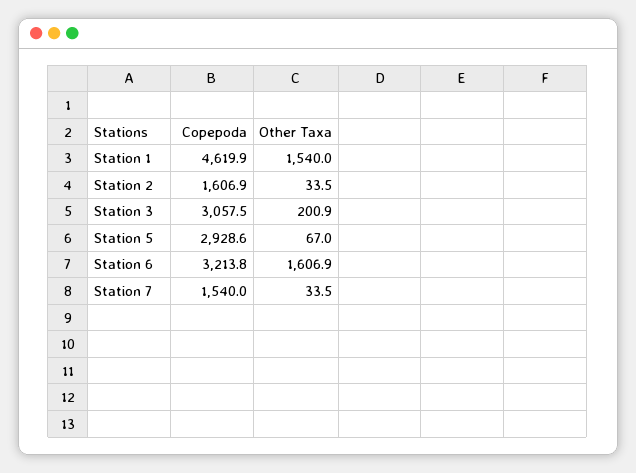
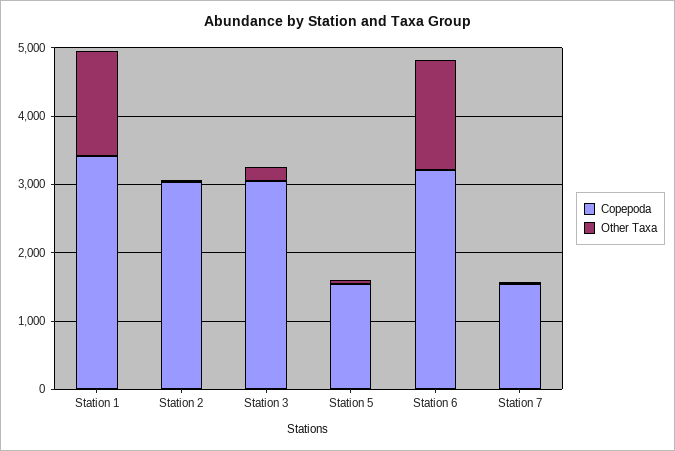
Copepoda, Station 1: 4619.9 -> 3400
Copepoda, Station 2: 1606.9 -> 3000
Copepoda, Station 5: 2928.6 -> 1600

